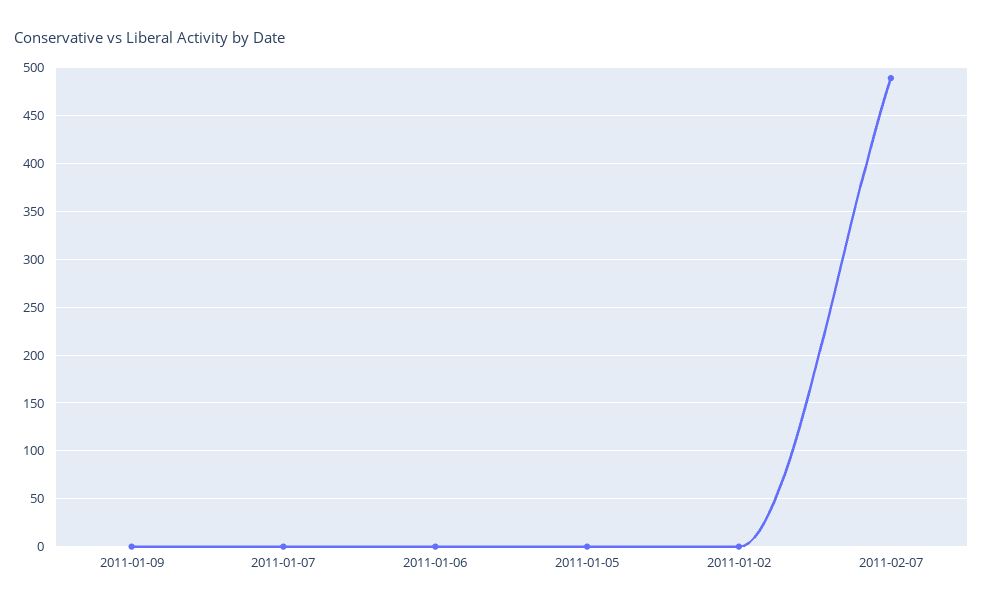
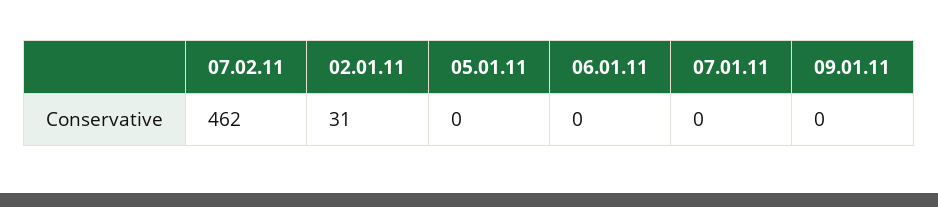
2011-01-02: 0 -> 31
2011-02-07: 490 -> 462

